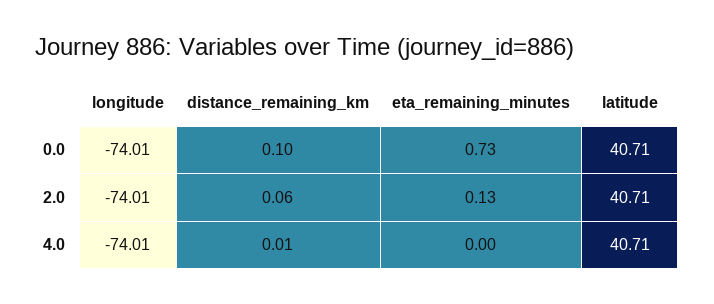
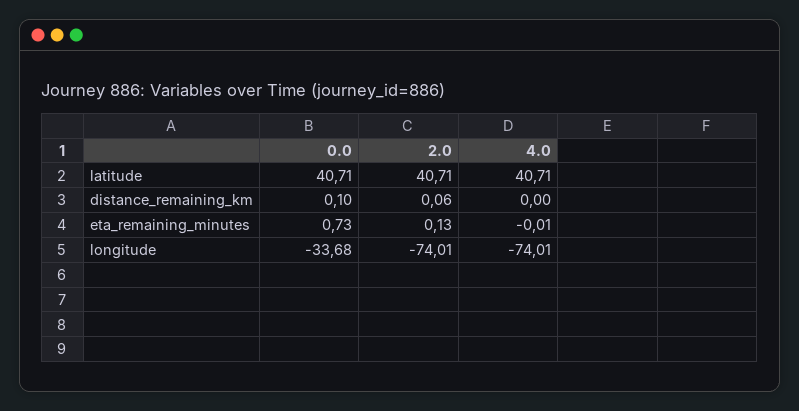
longitude, 0.0: -74.01 -> -33.68
distance_remaining_km, 4.0: 0.01 -> 0
eta_remaining_minutes, 4.0: 0 -> -0.01

